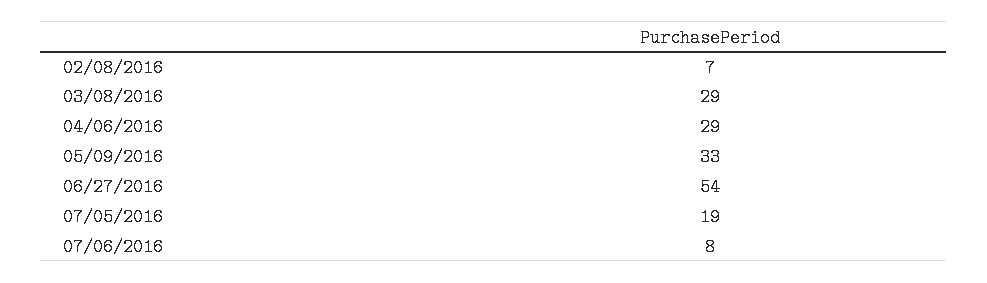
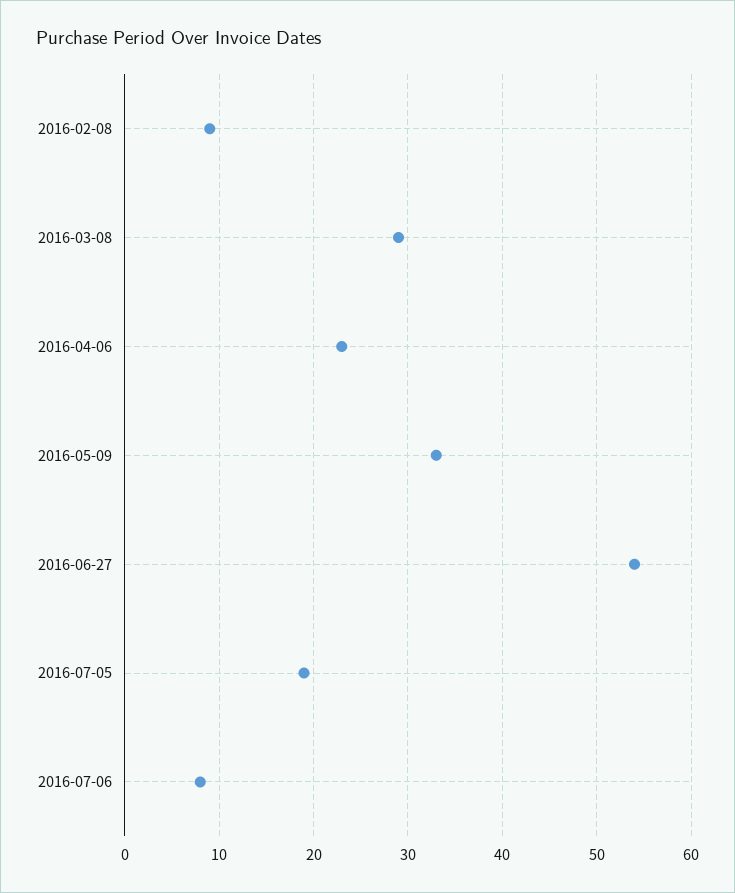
02/08/2016: 7 -> 9
04/06/2016: 29 -> 23

